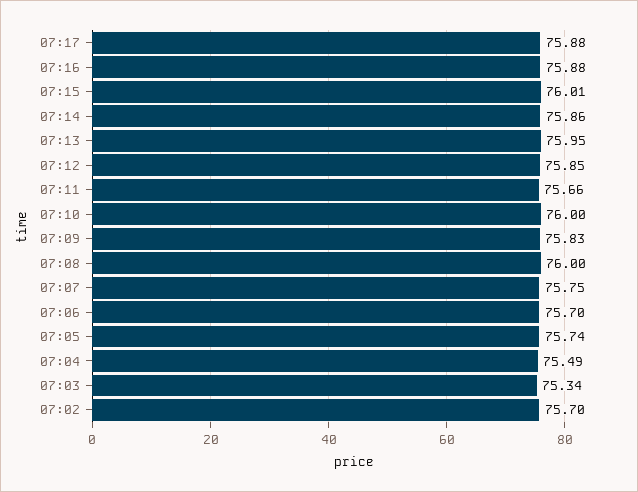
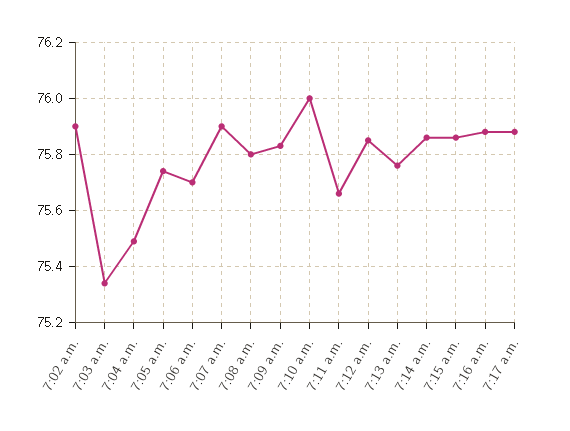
07:15: 76.01 -> 75.85
07:13: 75.95 -> 75.75
07:08: 76 -> 75.8
07:07: 75.75 -> 75.9
07:02: 75.7 -> 75.9

